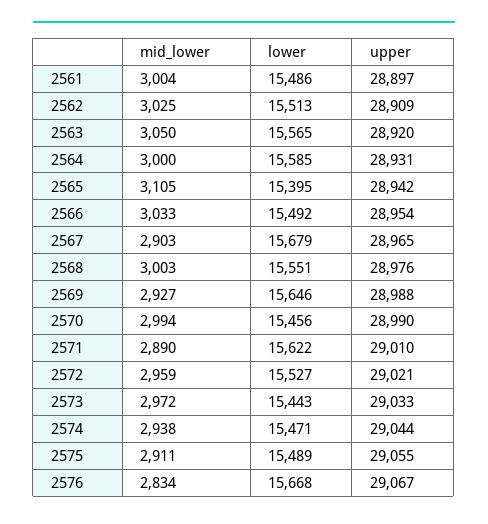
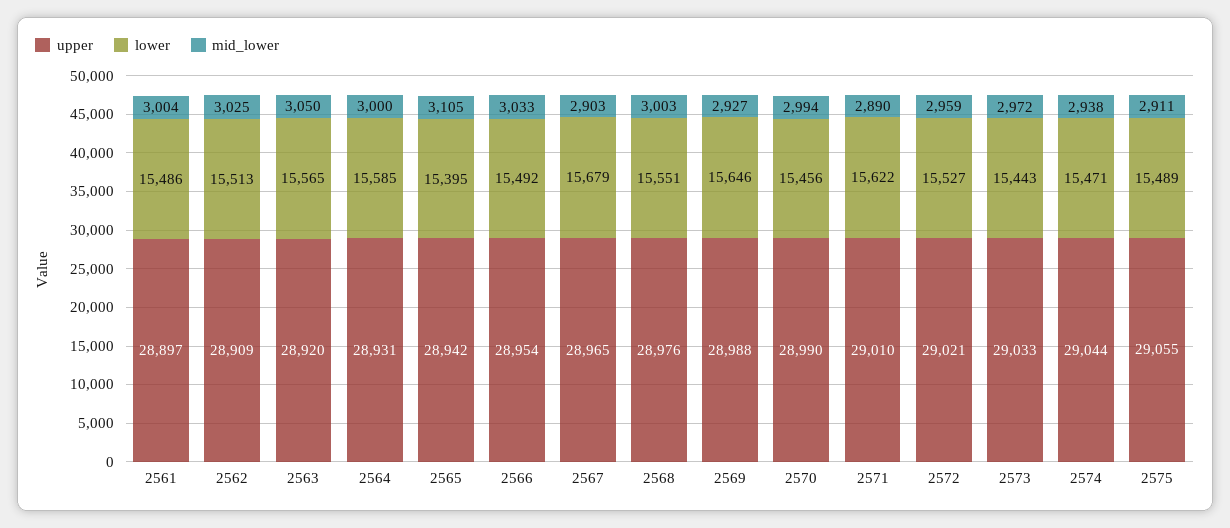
mid_lower, 2576: 2834 -> none
lower, 2576: 15668 -> none
upper, 2576: 29067 -> none

